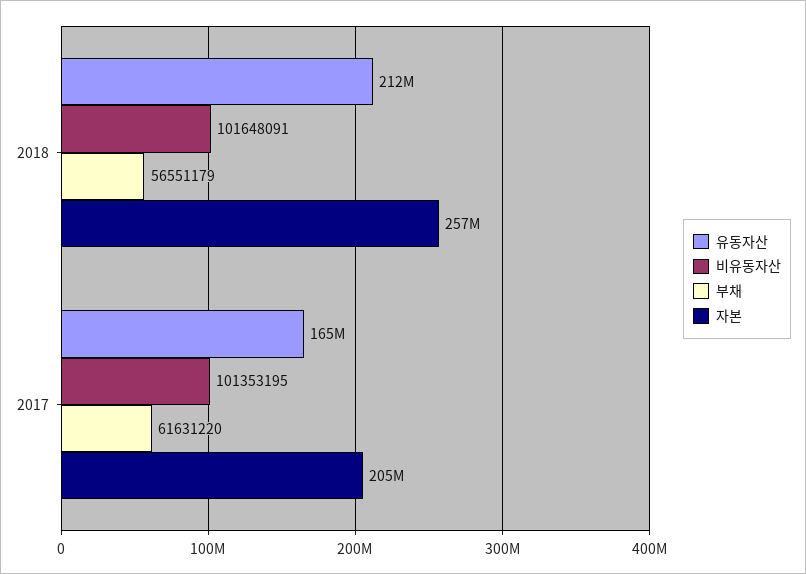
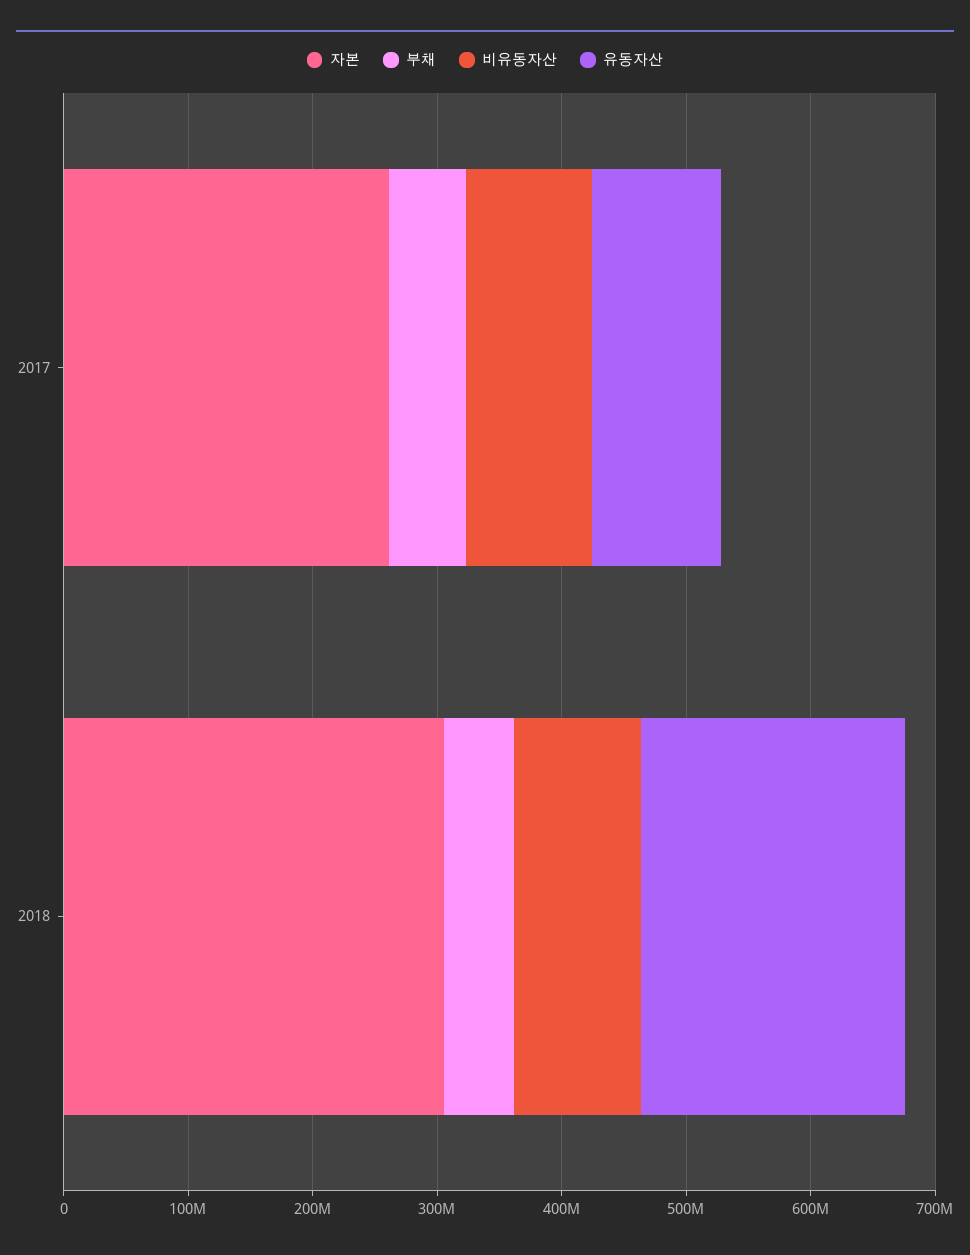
자본, 2018: 257000000 -> 300000000
유동자산, 2017: 165000000 -> 100000000
자본, 2017: 205000000 -> 260000000

